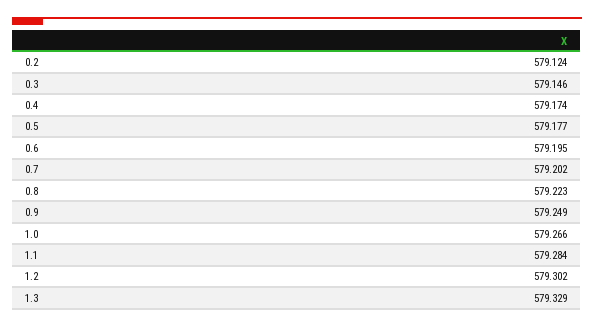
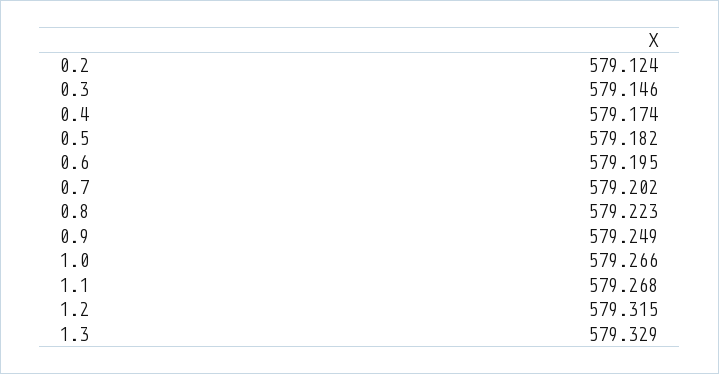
0.5: 579.177 -> 579.182
1.1: 579.284 -> 579.268
1.2: 579.302 -> 579.315

